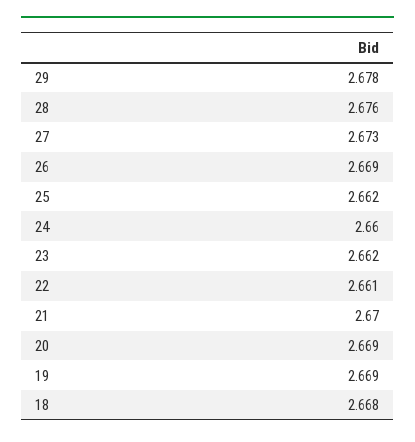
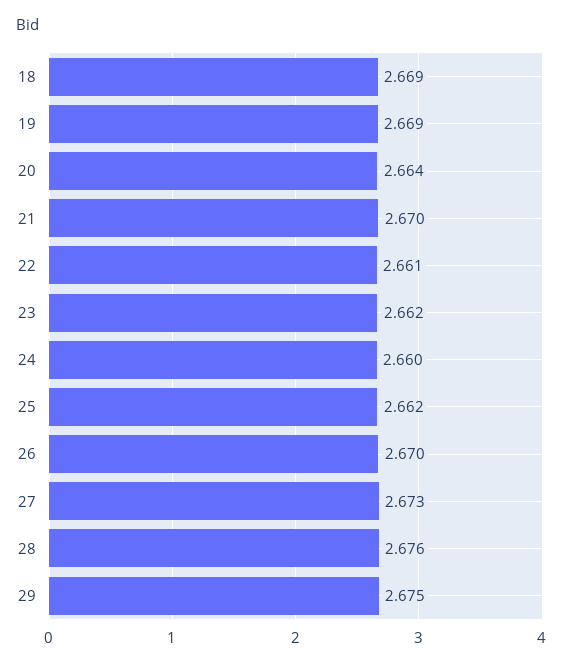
29: 2.678 -> 2.675
26: 2.669 -> 2.67
20: 2.669 -> 2.664
18: 2.668 -> 2.669

